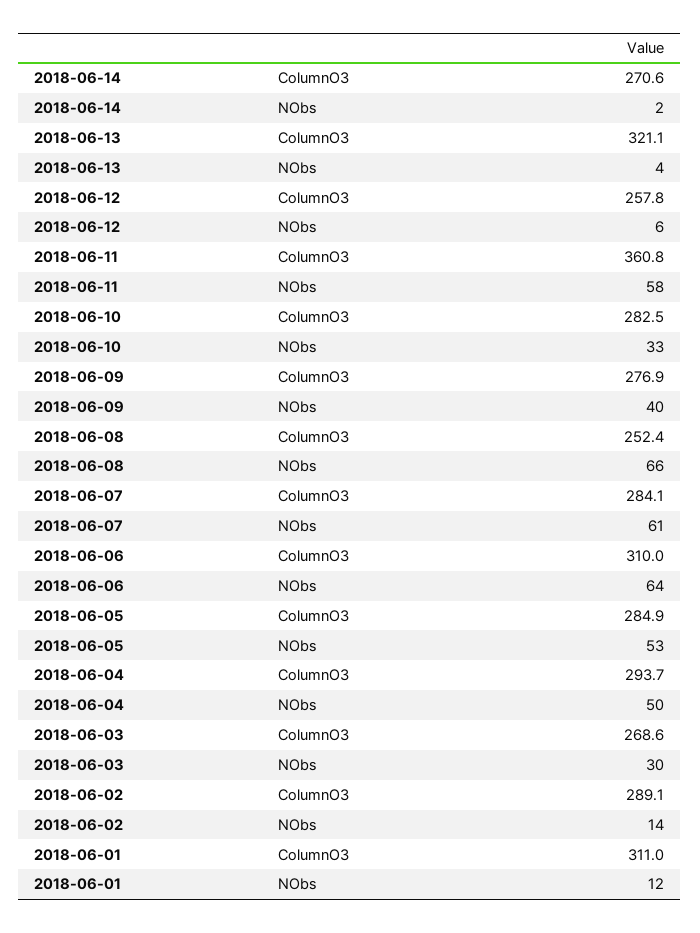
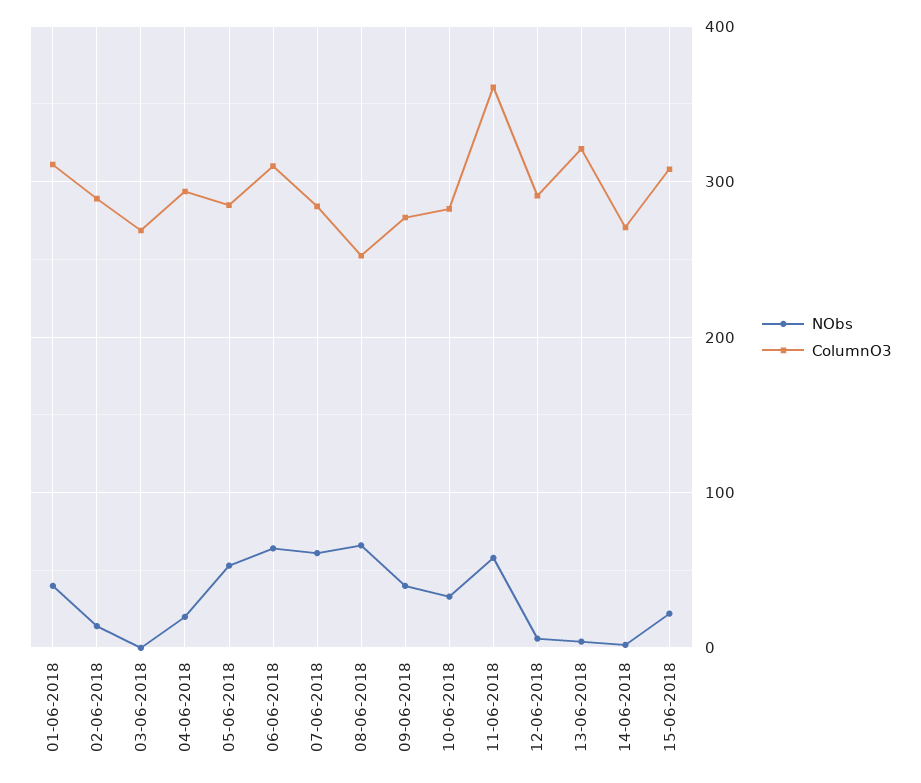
ColumnO3, 2018-06-12: 257.8 -> 290
NObs, 2018-06-04: 50 -> 20
NObs, 2018-06-03: 30 -> 0
NObs, 2018-06-01: 12 -> 40
NObs, 15-06-2018: none -> 20
ColumnO3, 15-06-2018: none -> 310

